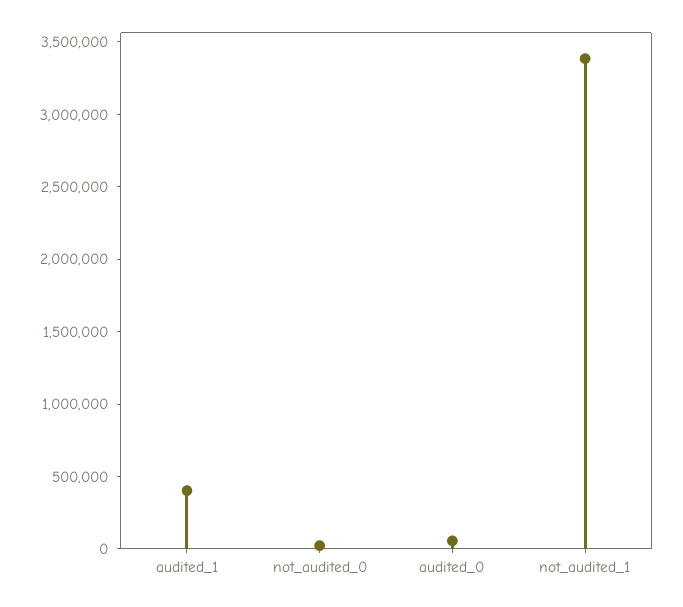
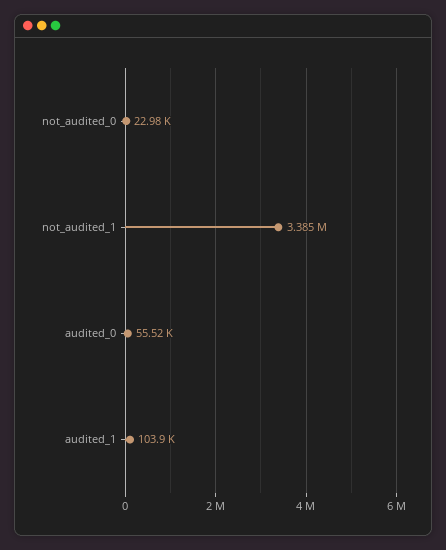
audited_1: 400000 -> 103900

